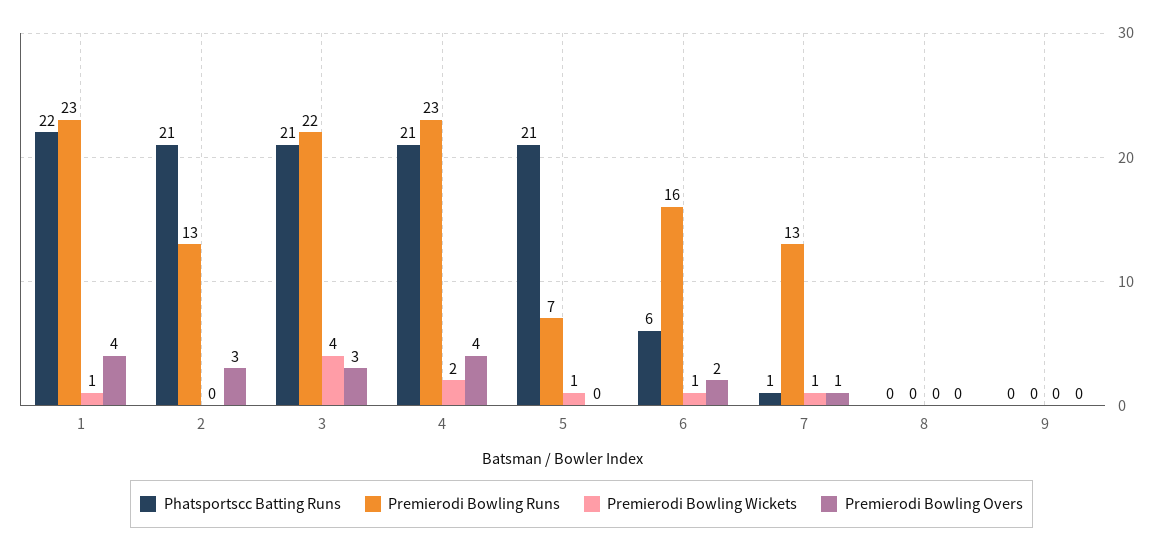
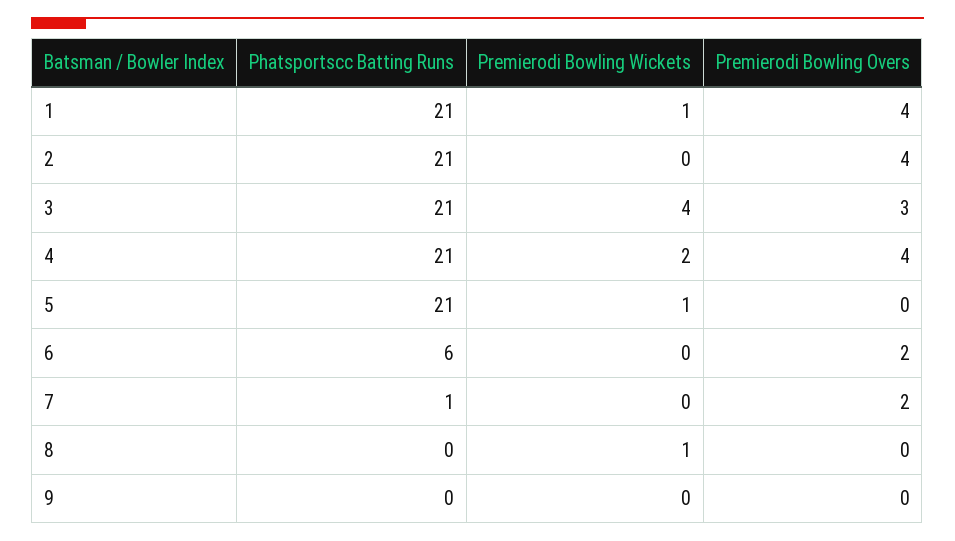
Phatsportscc Batting Runs, 1: 22 -> 21
Premierodi Bowling Runs, 1: 23 -> none
Premierodi Bowling Runs, 2: 13 -> none
Premierodi Bowling Overs, 2: 3 -> 4
Premierodi Bowling Runs, 3: 22 -> none
Premierodi Bowling Runs, 4: 23 -> none
Premierodi Bowling Runs, 5: 7 -> none
Premierodi Bowling Runs, 6: 16 -> none
Premierodi Bowling Wickets, 6: 1 -> 0
Premierodi Bowling Runs, 7: 13 -> none
Premierodi Bowling Wickets, 7: 1 -> 0
Premierodi Bowling Overs, 7: 1 -> 2
Premierodi Bowling Runs, 8: 0 -> none
Premierodi Bowling Wickets, 8: 0 -> 1
Premierodi Bowling Runs, 9: 0 -> none

